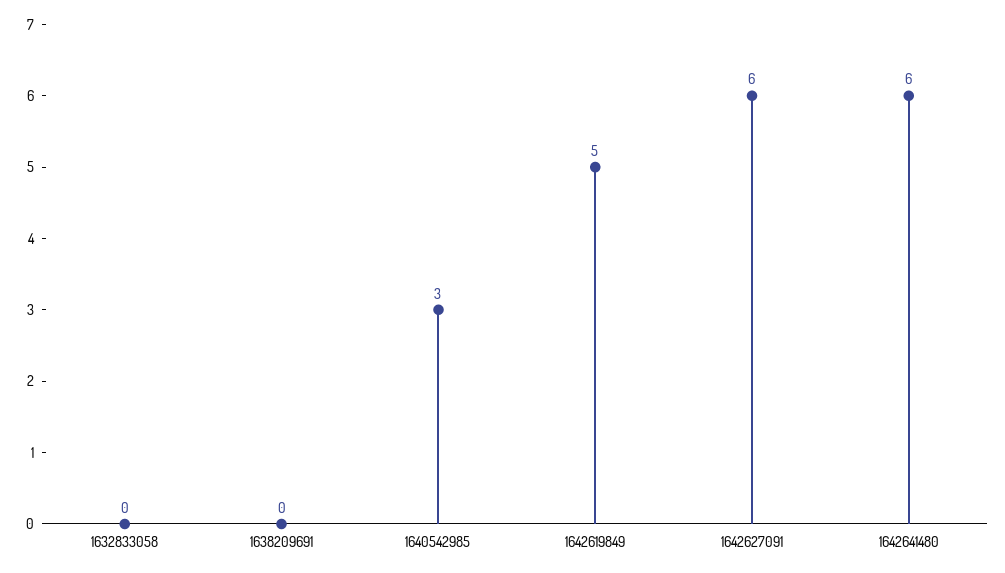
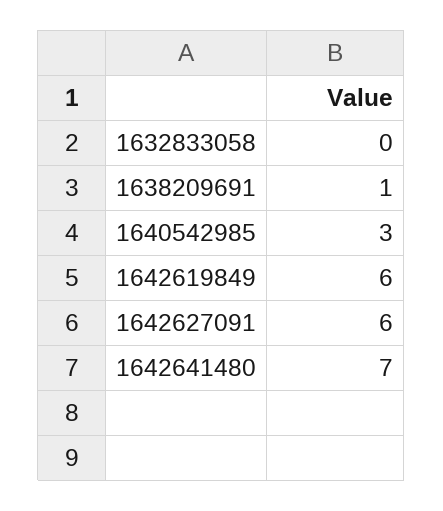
1638209691: 0 -> 1
1642619849: 5 -> 6
1642641480: 6 -> 7

